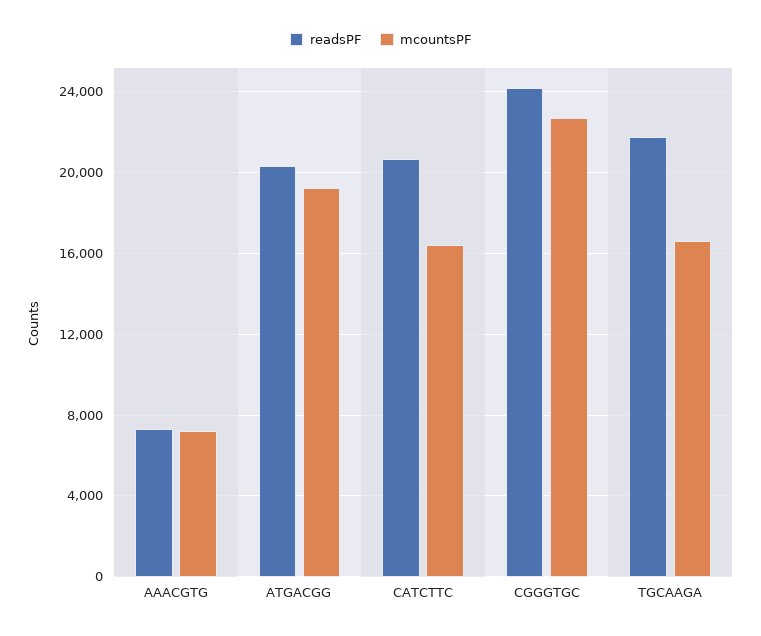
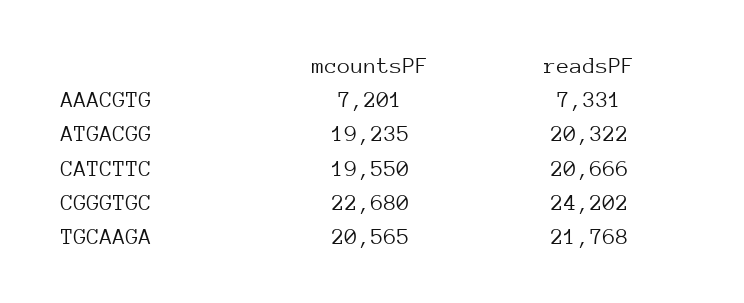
mcountsPF, CATCTTC: 16500 -> 19550
mcountsPF, TGCAAGA: 16500 -> 20565

